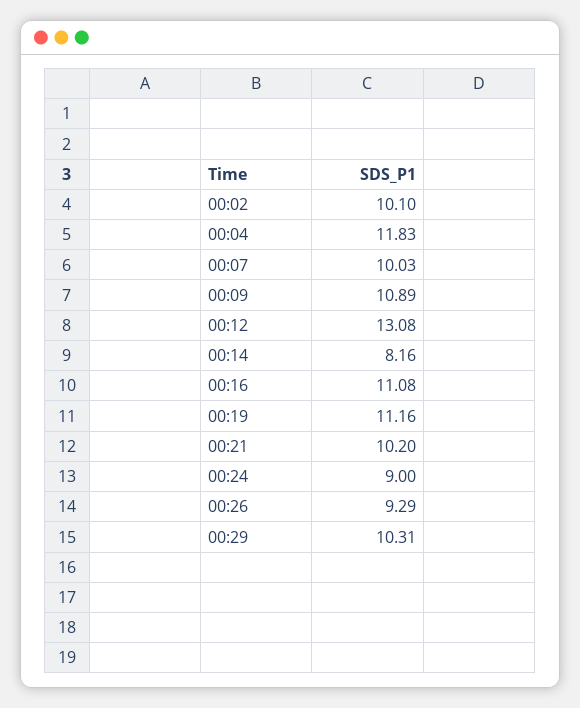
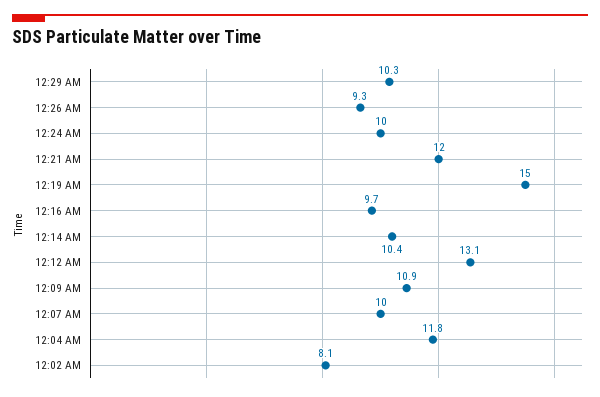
00:02: 10.1 -> 8.1
00:14: 8.16 -> 10.4
00:16: 11.08 -> 9.7
00:19: 11.16 -> 15
00:21: 10.2 -> 12
00:24: 9 -> 10

